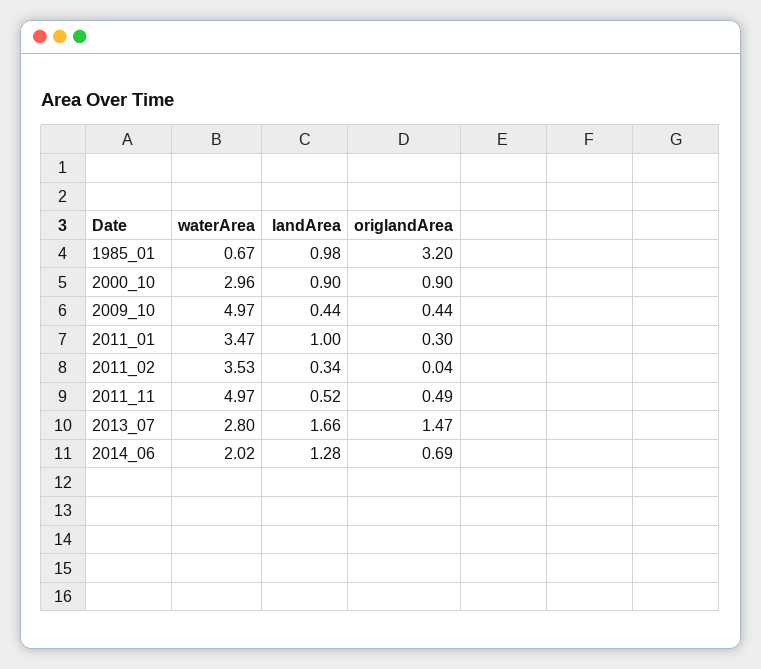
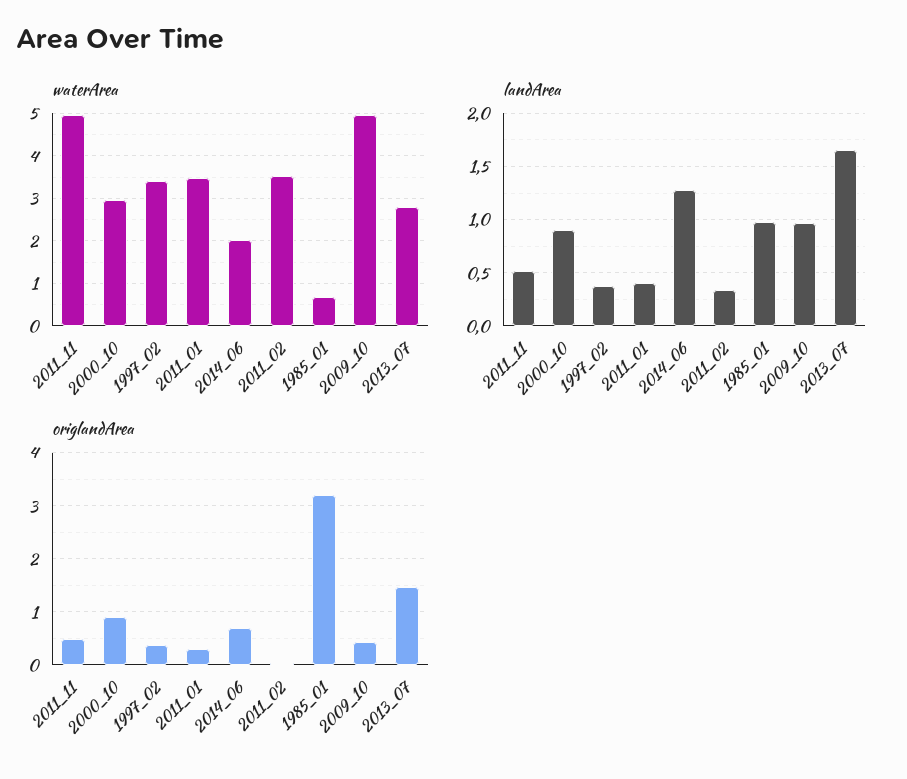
landArea, 2009_10: 0.44 -> 1
landArea, 2011_01: 1 -> 0.4
waterArea, 1997_02: none -> 3.4
landArea, 1997_02: none -> 0.4
origlandArea, 1997_02: none -> 0.4

